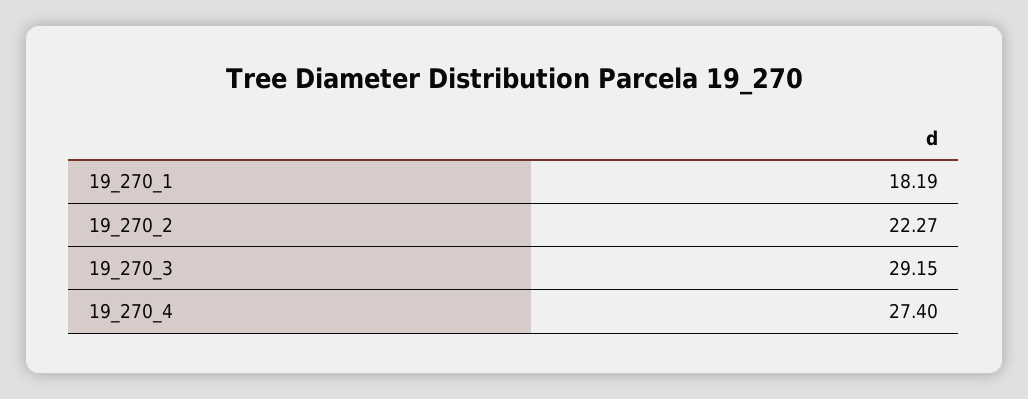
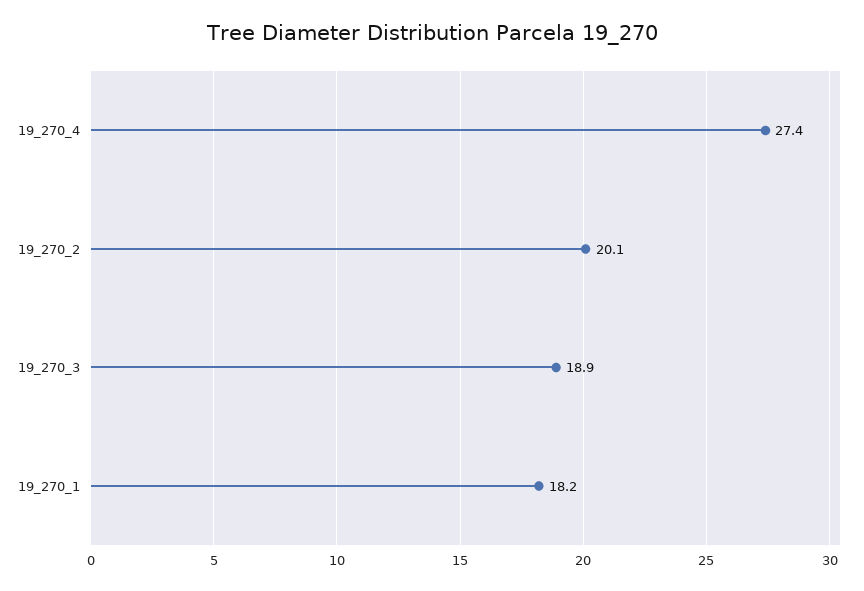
19_270_2: 22.27 -> 20.1
19_270_3: 29.15 -> 18.9

